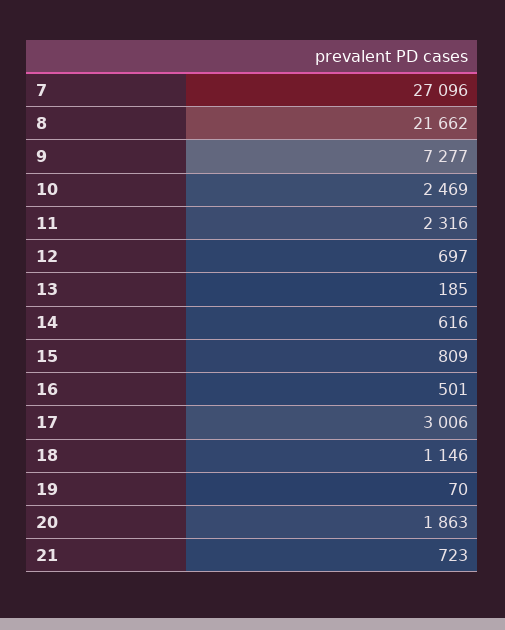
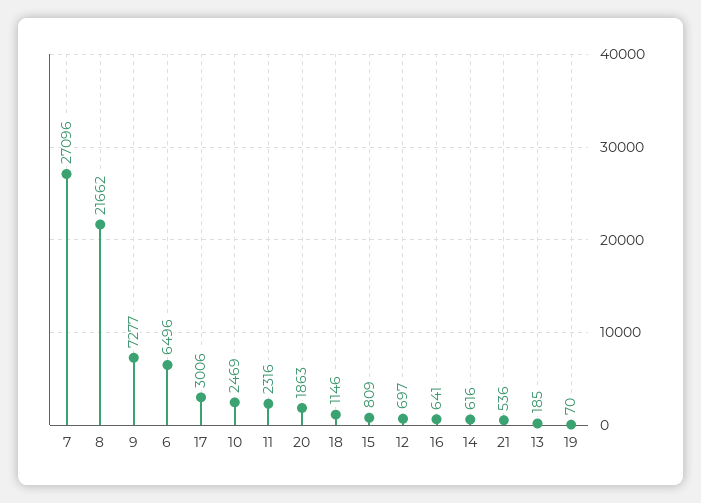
16: 501 -> 641
21: 723 -> 536
6: none -> 6496

